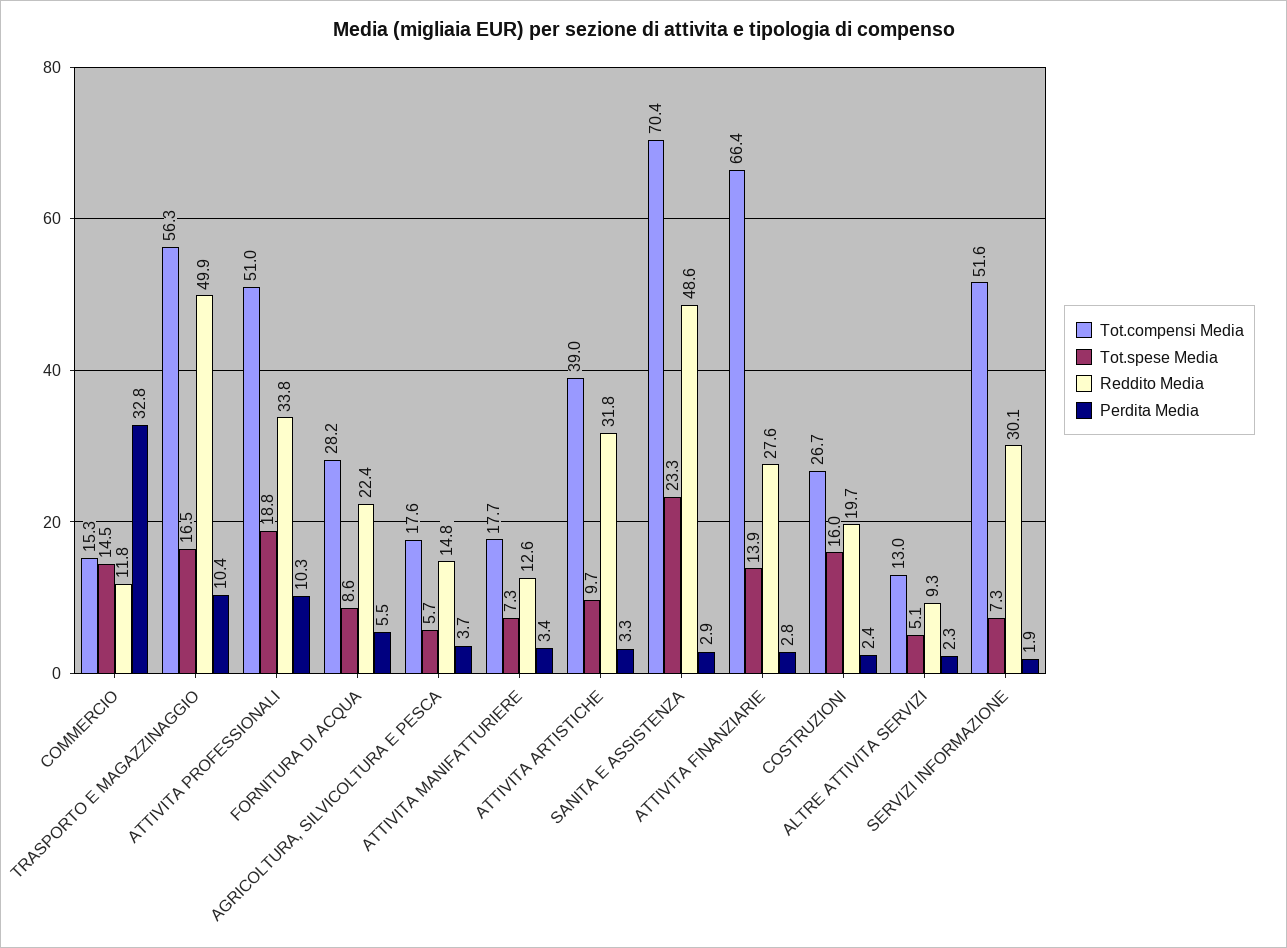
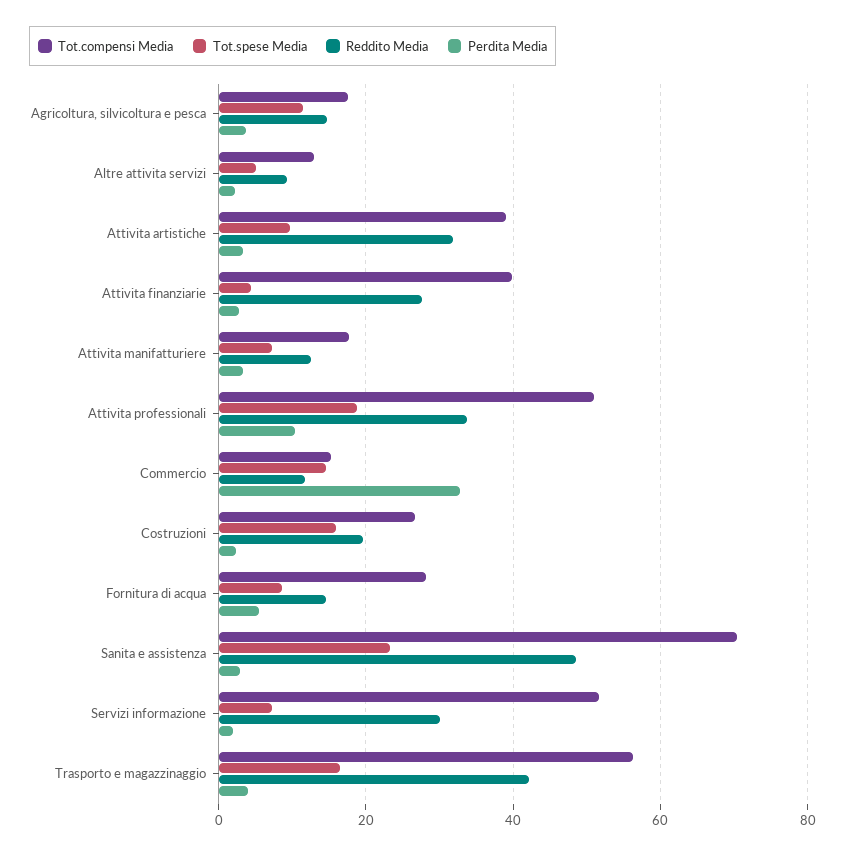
Reddito Media, TRASPORTO E MAGAZZINAGGIO: 49.9 -> 42
Perdita Media, TRASPORTO E MAGAZZINAGGIO: 10.4 -> 4
Reddito Media, FORNITURA DI ACQUA: 22.4 -> 14
Tot.spese Media, AGRICOLTURA, SILVICOLTURA E PESCA: 5.7 -> 12
Tot.compensi Media, ATTIVITA FINANZIARIE: 66.4 -> 40
Tot.spese Media, ATTIVITA FINANZIARIE: 13.9 -> 4

